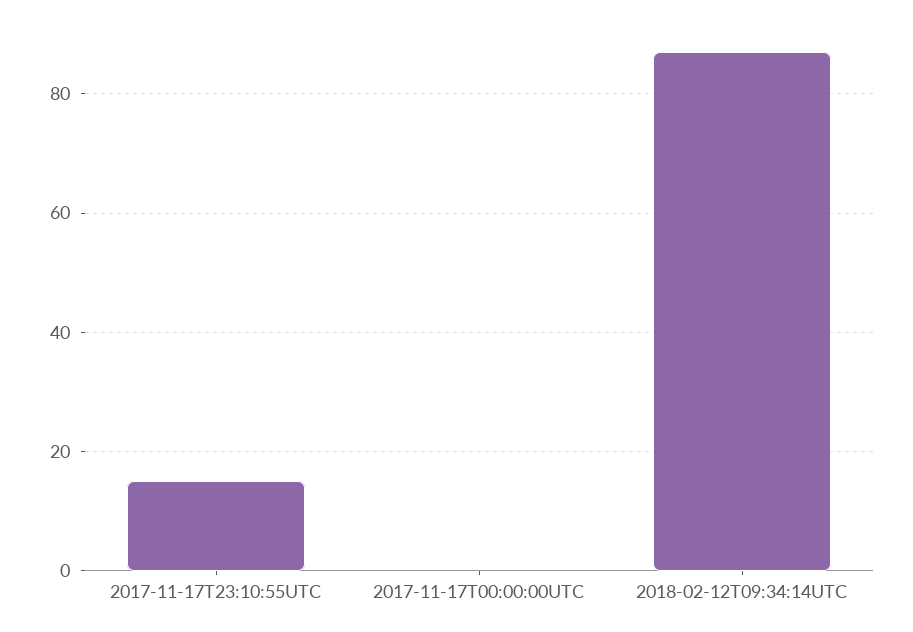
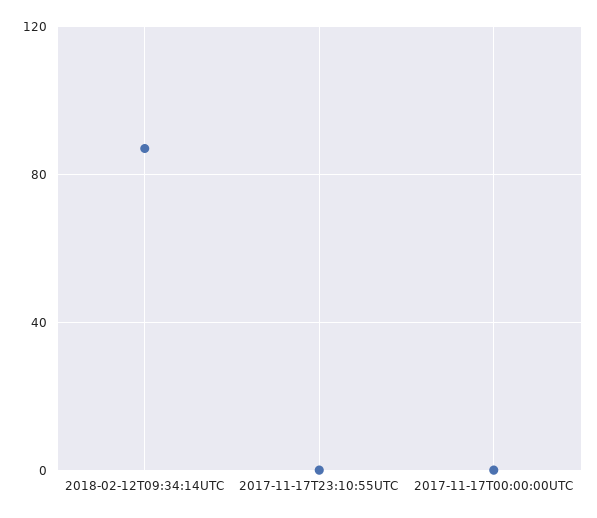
2017-11-17T23:10:55UTC: 15 -> 0

